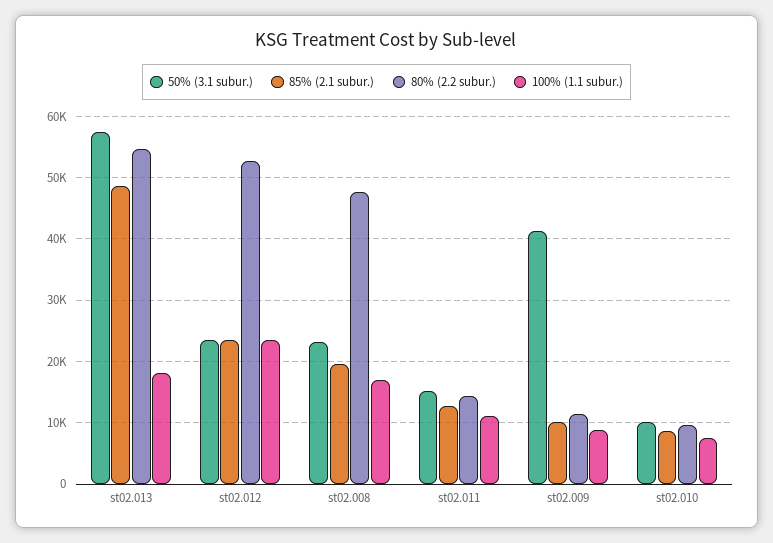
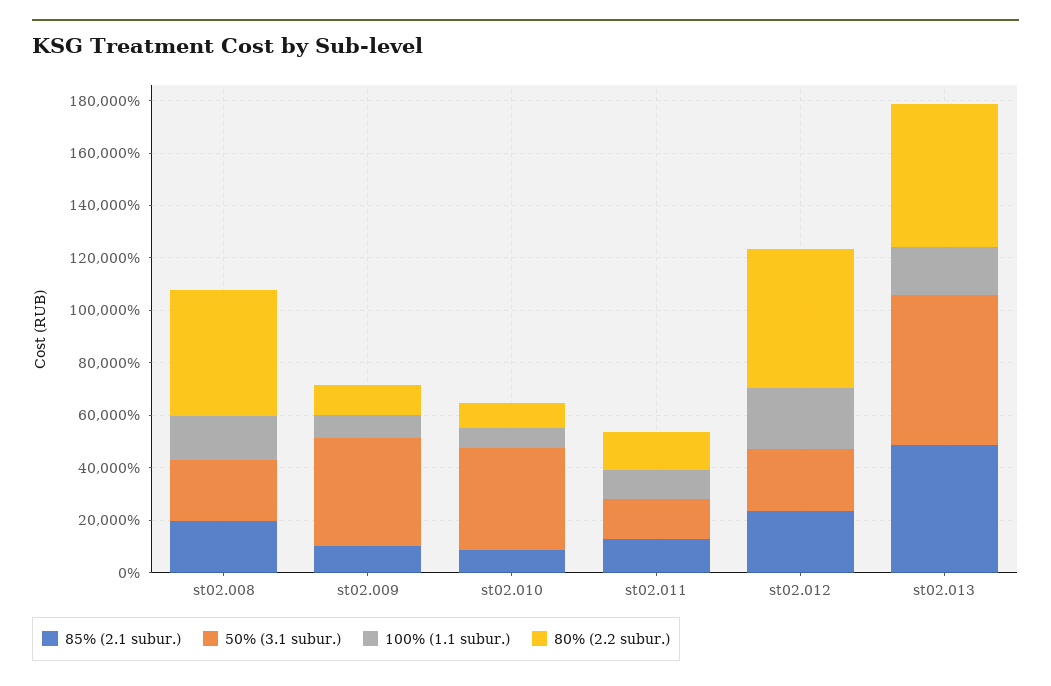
50% (3.1 subur.), st02.010: 10000 -> 40000

